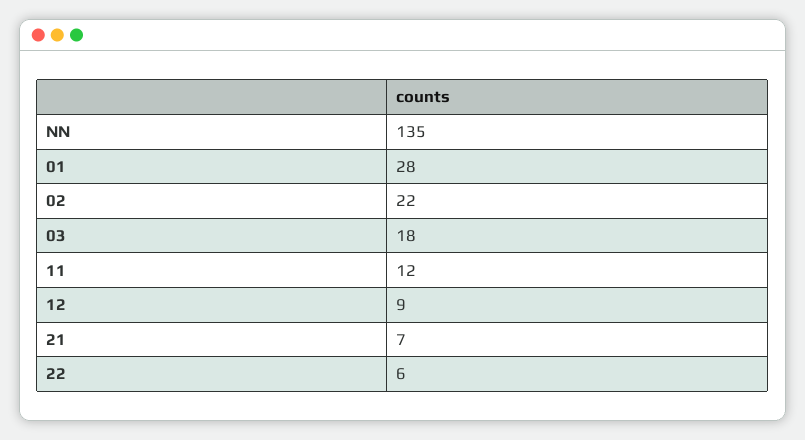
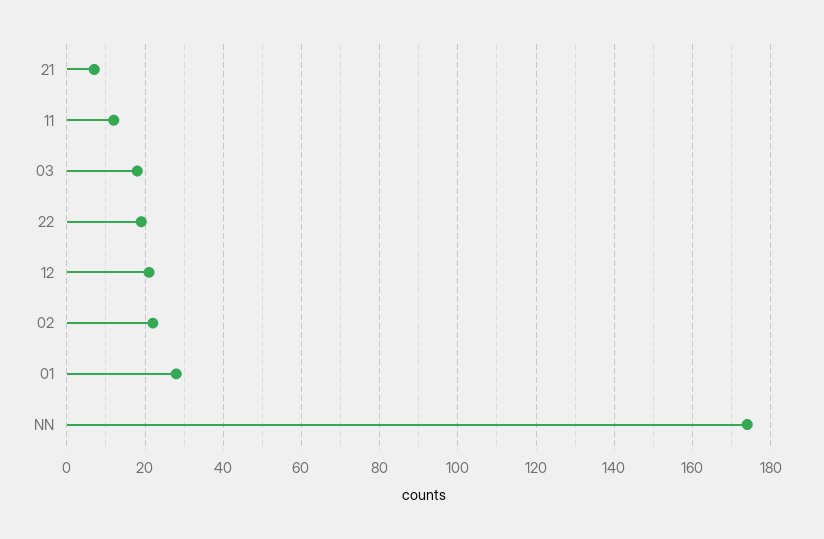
NN: 135 -> 175
12: 9 -> 20
22: 6 -> 20

